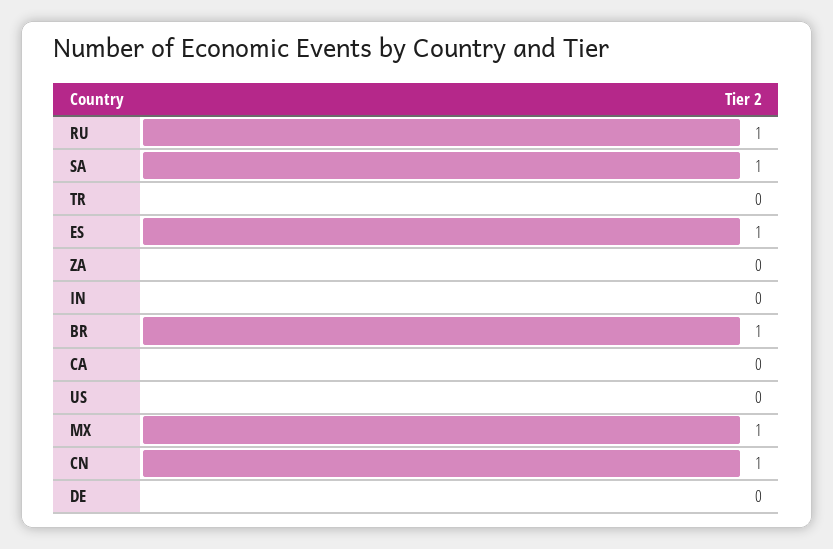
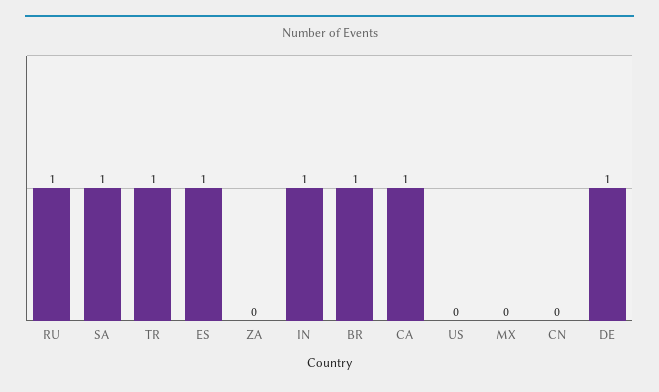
TR: 0 -> 1
IN: 0 -> 1
CA: 0 -> 1
MX: 1 -> 0
CN: 1 -> 0
DE: 0 -> 1

